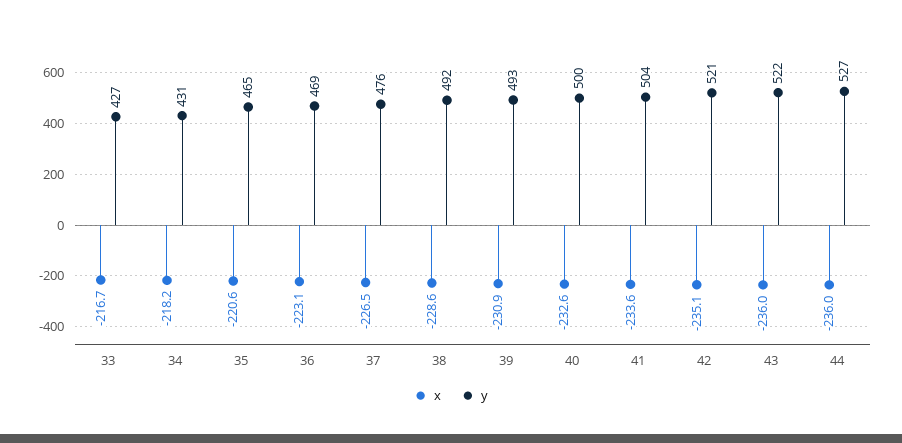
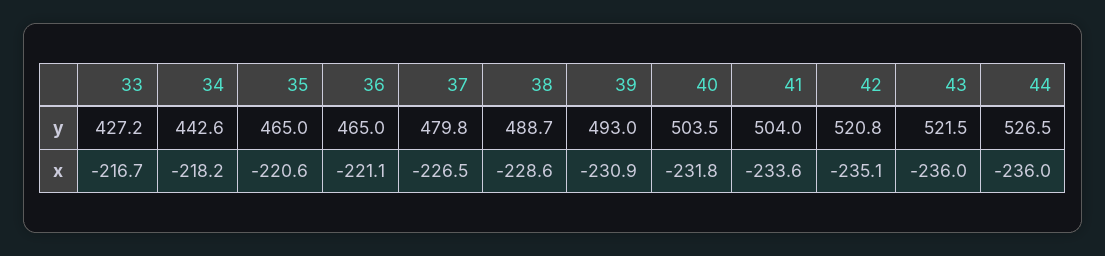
y, 34: 431 -> 442.6
x, 36: -223.1 -> -221.1
y, 36: 469 -> 465
y, 37: 476 -> 479.8
y, 38: 492 -> 488.7
x, 40: -232.6 -> -231.8
y, 40: 500 -> 503.5

